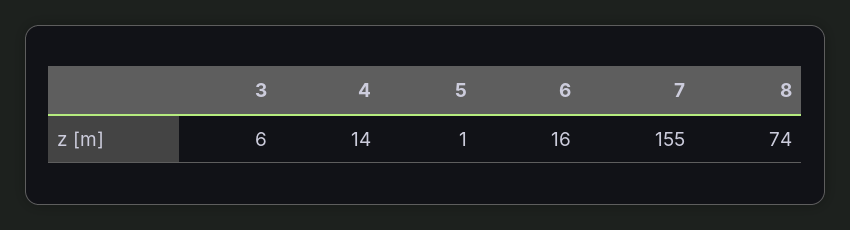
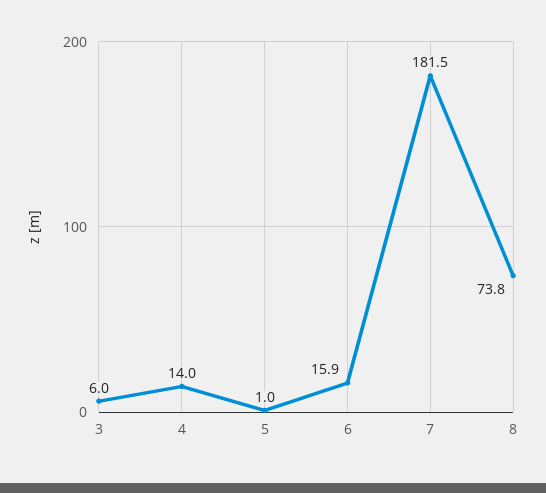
7: 155 -> 181.5

